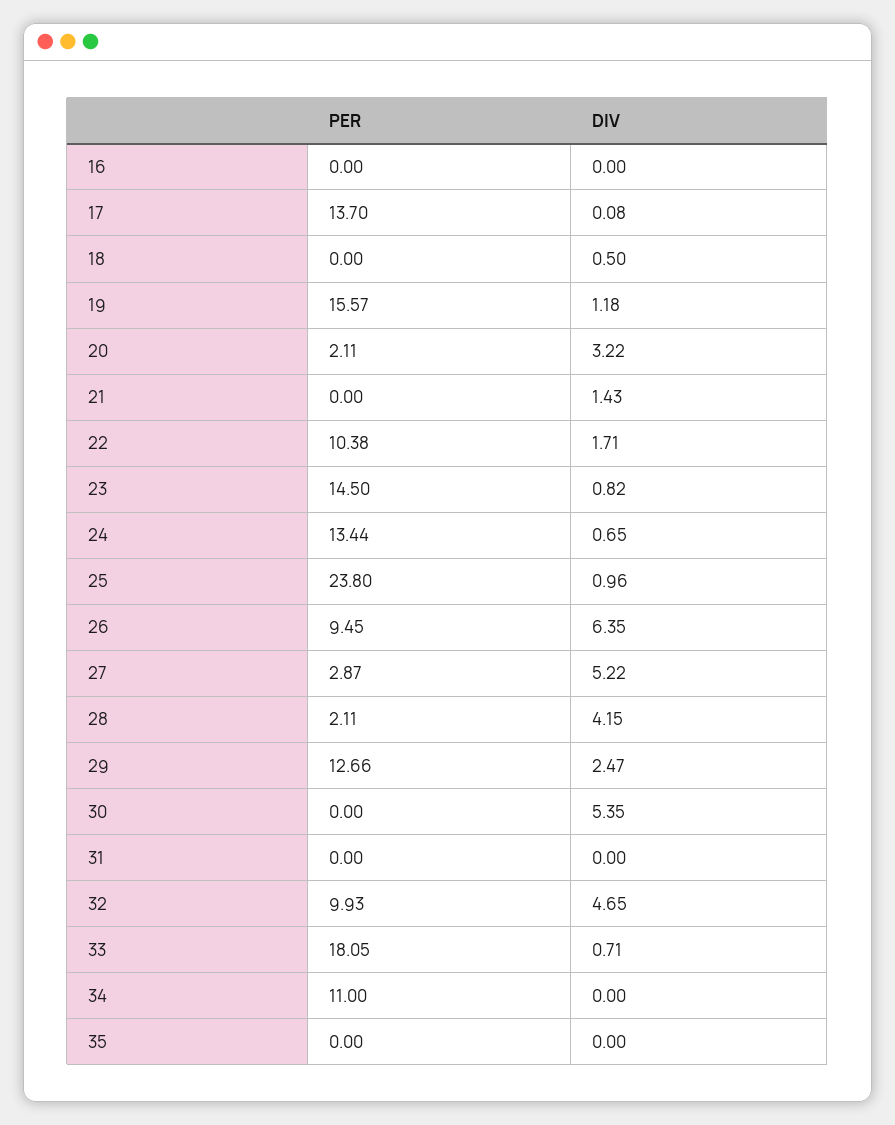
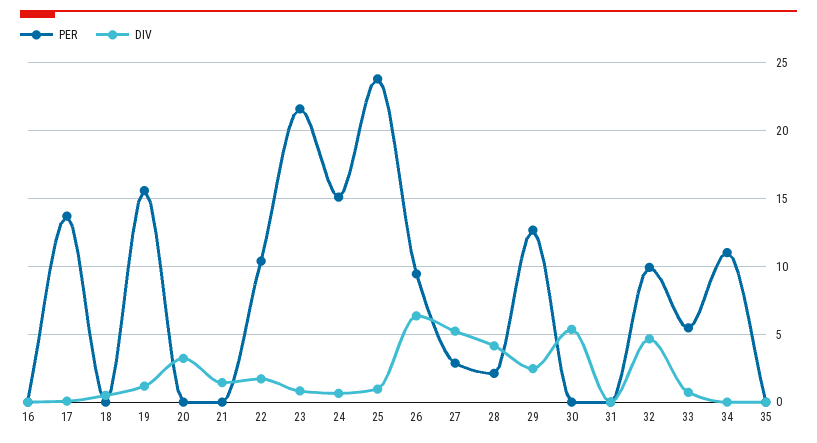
PER, 20: 2.11 -> 0
PER, 23: 14.5 -> 21.5
PER, 24: 13.44 -> 15
PER, 33: 18.05 -> 5.5

